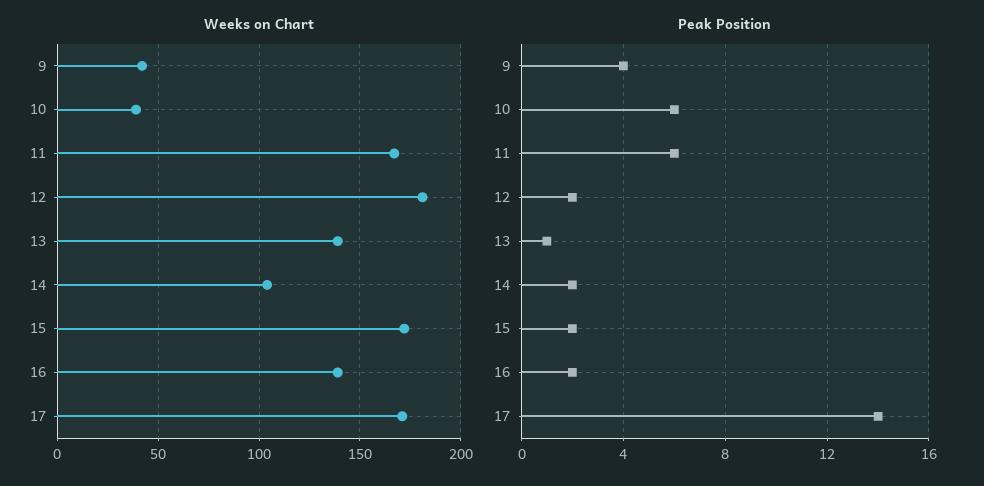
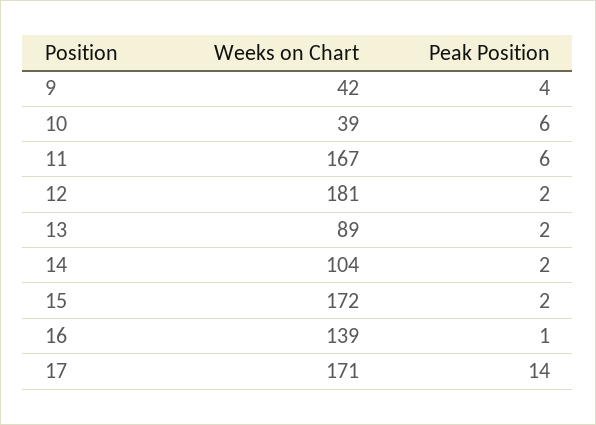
Weeks on Chart, 13: 140 -> 89
Peak Position, 13: 1 -> 2
Peak Position, 16: 2 -> 1

